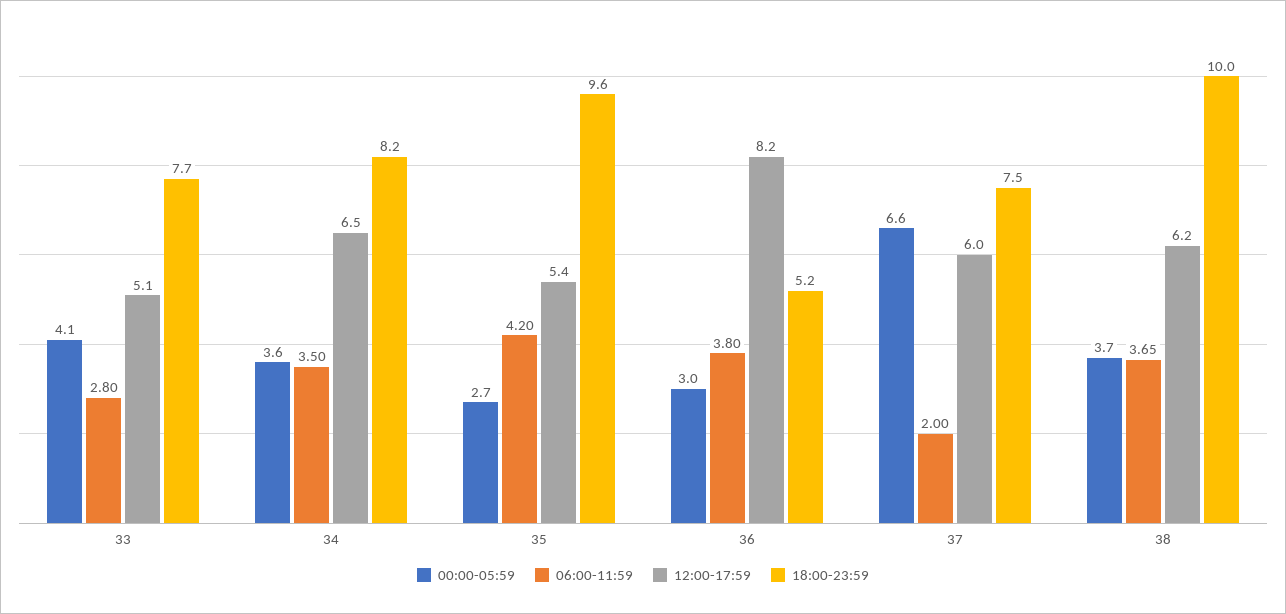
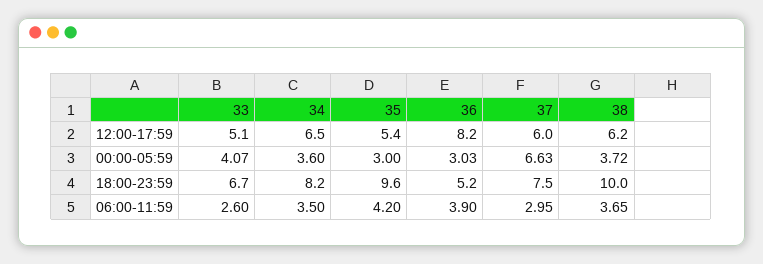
06:00-11:59, 33: 2.8 -> 2.6
18:00-23:59, 33: 7.7 -> 6.7
00:00-05:59, 35: 2.7 -> 3
06:00-11:59, 36: 3.8 -> 3.9
06:00-11:59, 37: 2 -> 2.95

